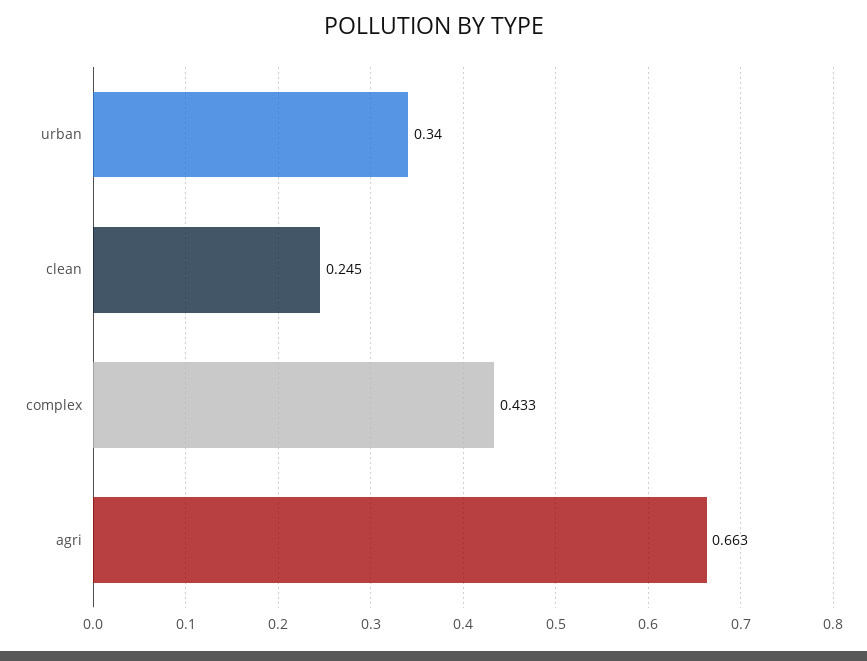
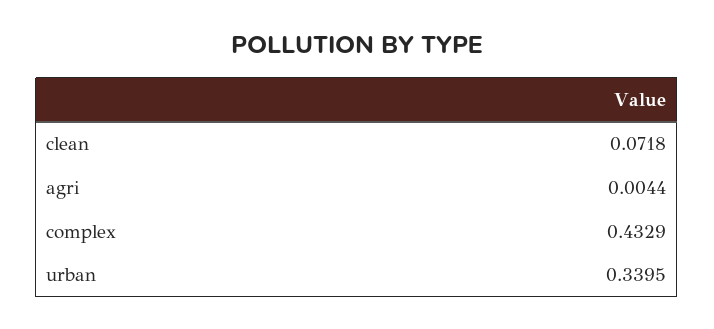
clean: 0.245 -> 0.0718
agri: 0.663 -> 0.0044

